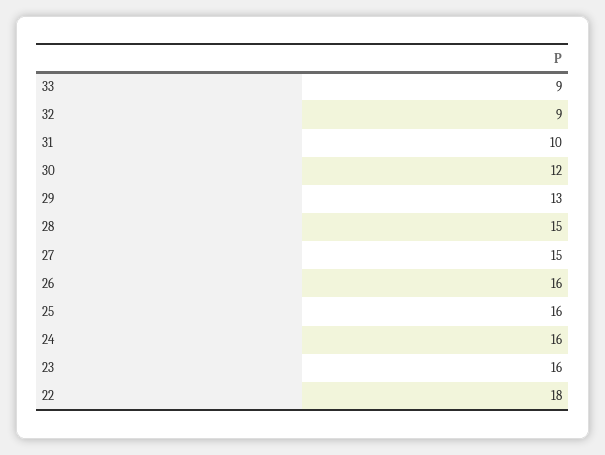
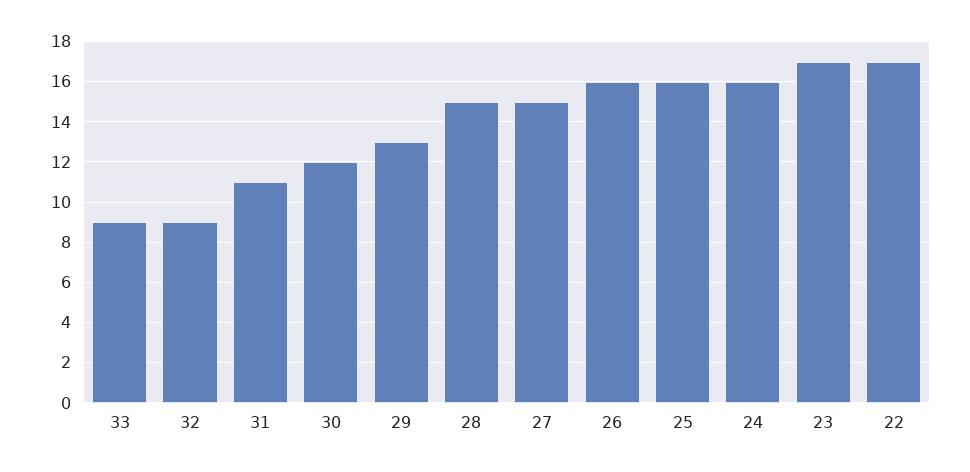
31: 10 -> 11
23: 16 -> 17
22: 18 -> 17

